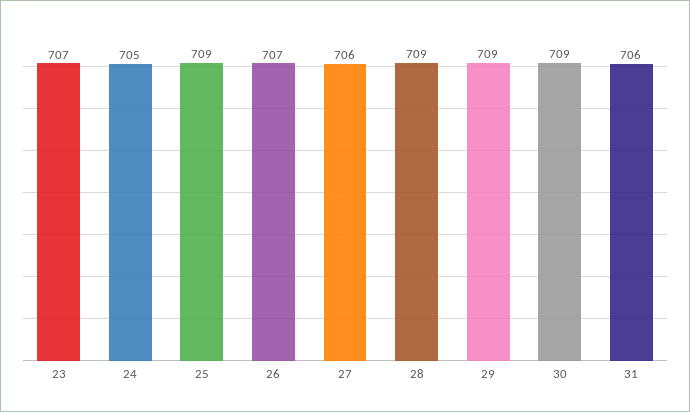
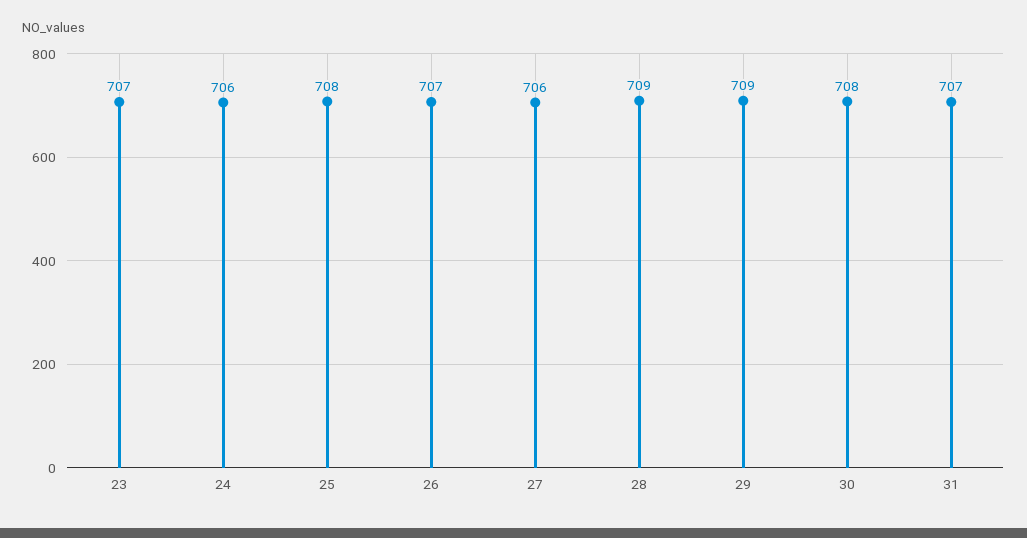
24: 705 -> 706
25: 709 -> 708
30: 709 -> 708
31: 706 -> 707

